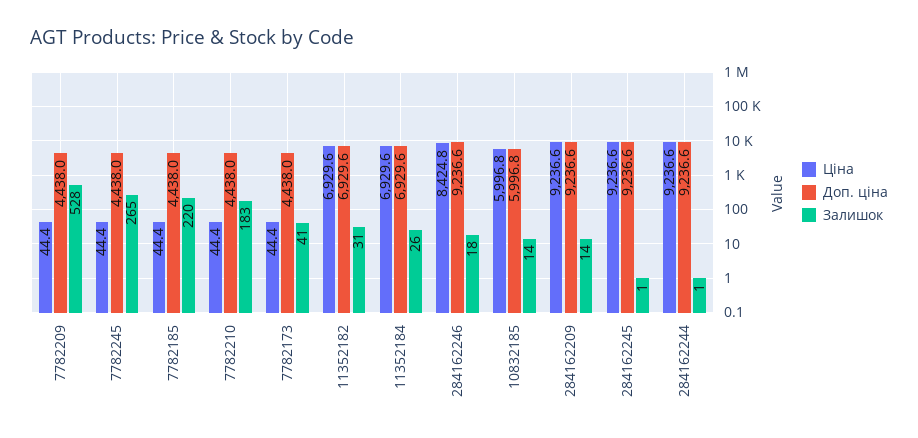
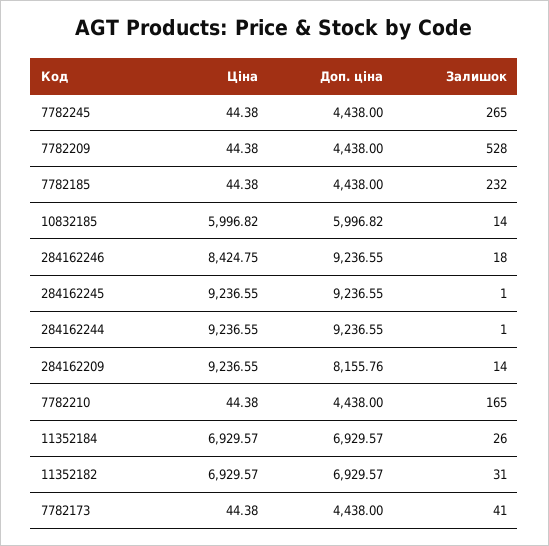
Залишок, 7782185: 220 -> 232
Залишок, 7782210: 183 -> 165
Доп. ціна, 284162209: 9236.6 -> 8155.76

